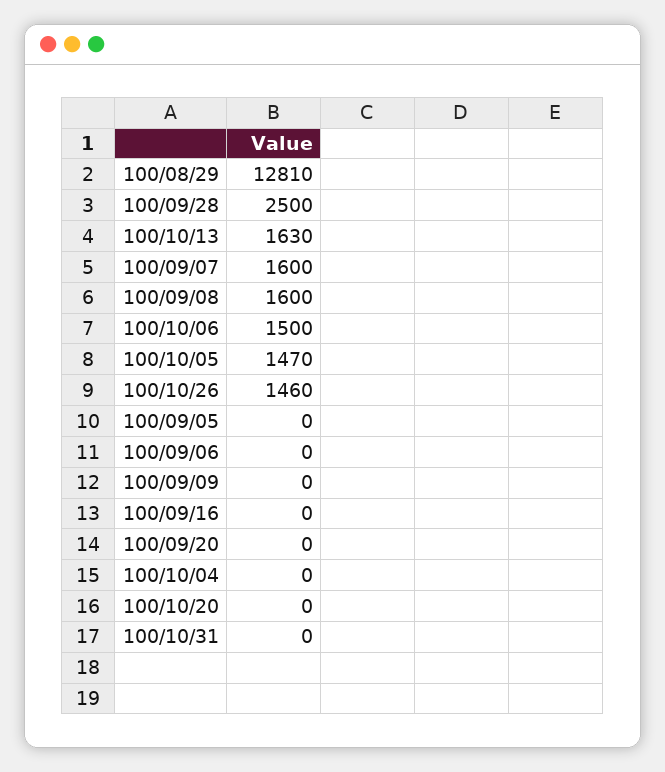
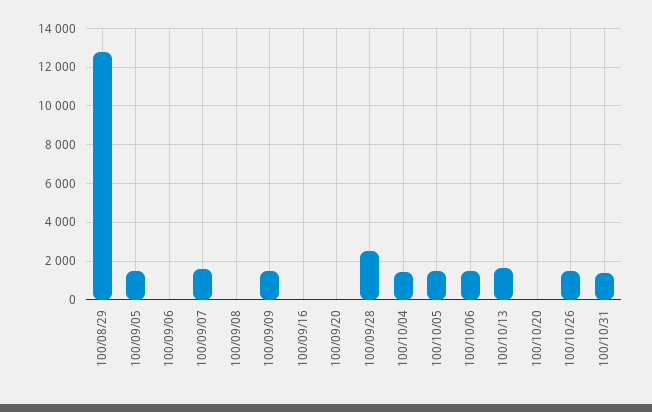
100/09/08: 1600 -> 0
100/09/05: 0 -> 1500
100/09/09: 0 -> 1500
100/10/04: 0 -> 1500
100/10/31: 0 -> 1500

